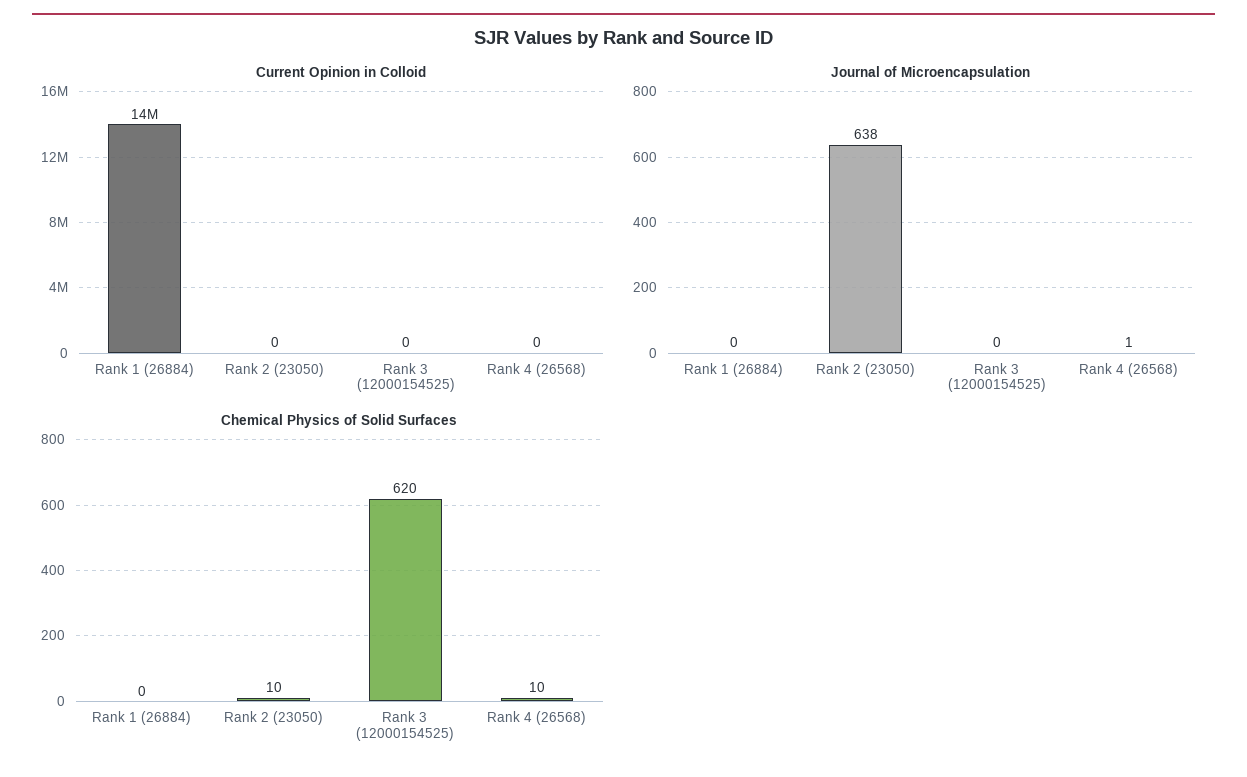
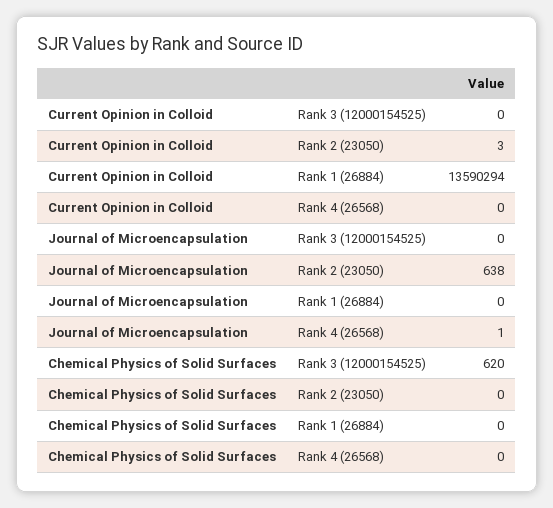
Current Opinion in Colloid, Rank 2 (23050): 0 -> 3
Chemical Physics of Solid Surfaces, Rank 2 (23050): 10 -> 0
Chemical Physics of Solid Surfaces, Rank 4 (26568): 10 -> 0

